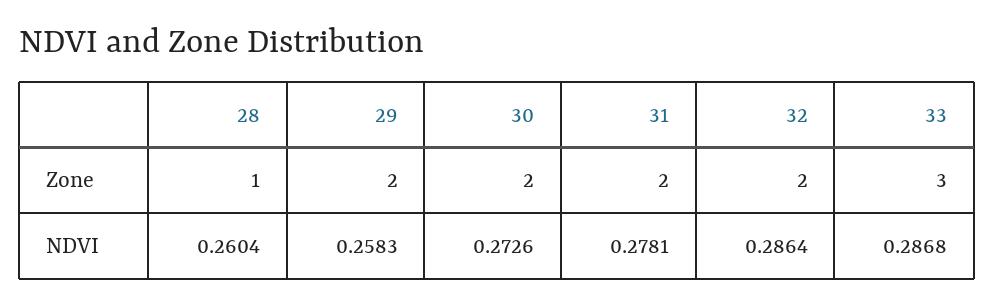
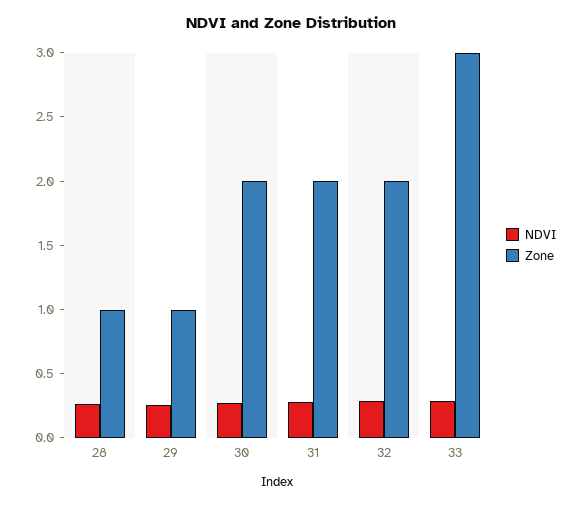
Zone, 29: 2 -> 1

